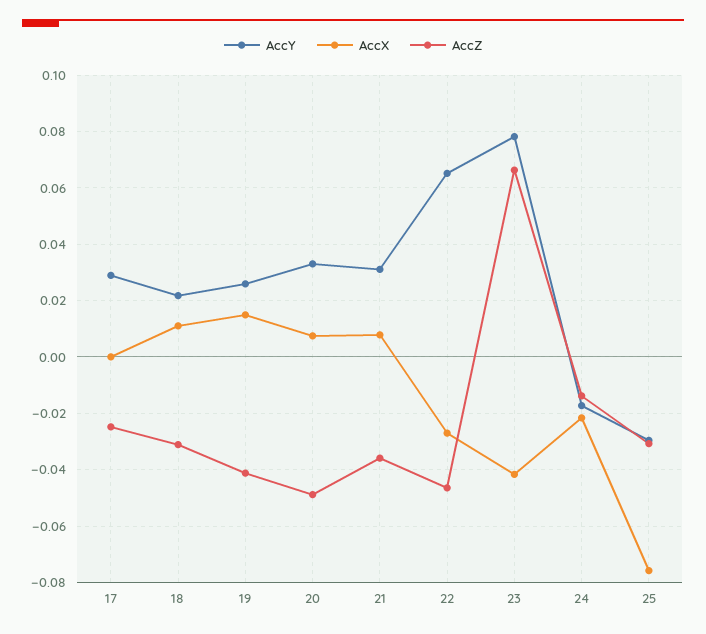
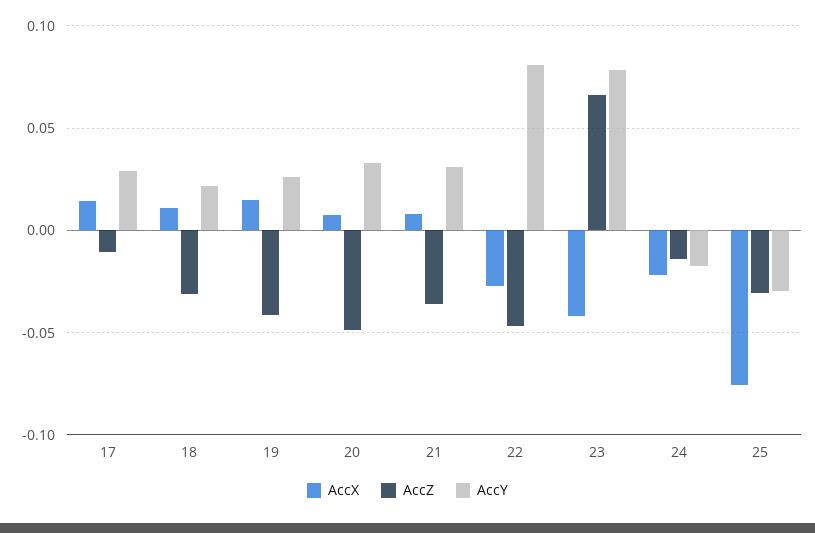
AccX, 17: 0 -> 0.015
AccZ, 17: -0.025 -> -0.01
AccY, 22: 0.065 -> 0.08

